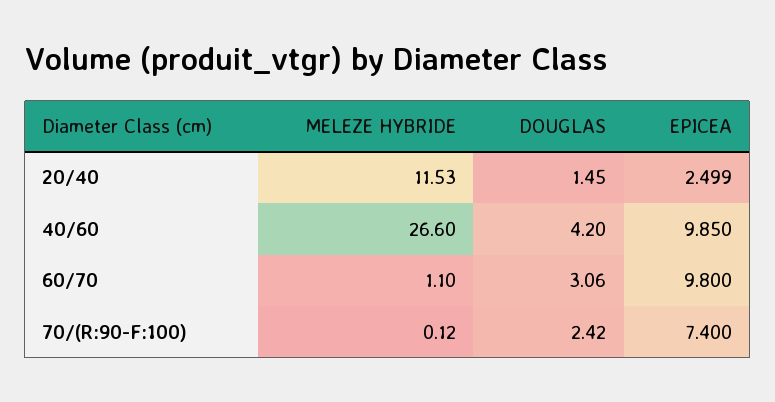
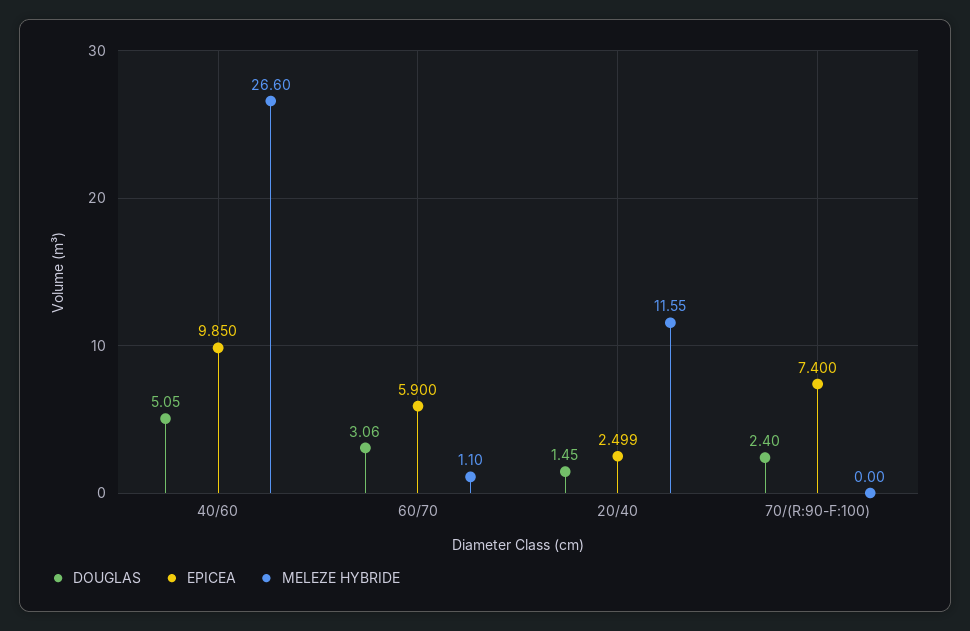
MELEZE HYBRIDE, 20/40: 11.53 -> 11.55
DOUGLAS, 40/60: 4.2 -> 5.05
EPICEA, 60/70: 9.8 -> 5.9
MELEZE HYBRIDE, 70/(R:90-F:100): 0.12 -> 0
DOUGLAS, 70/(R:90-F:100): 2.42 -> 2.4

